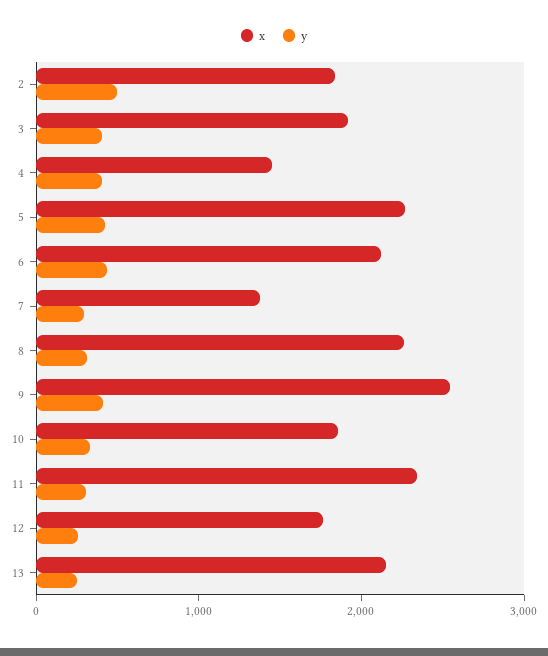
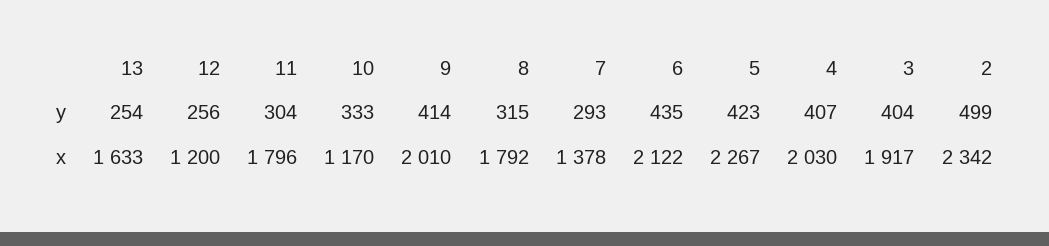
x, 2: 1800 -> 2342
x, 4: 1400 -> 2030
x, 8: 2200 -> 1792
x, 9: 2600 -> 2010
x, 10: 1800 -> 1170
x, 11: 2400 -> 1796
x, 12: 1800 -> 1200
x, 13: 2200 -> 1633

